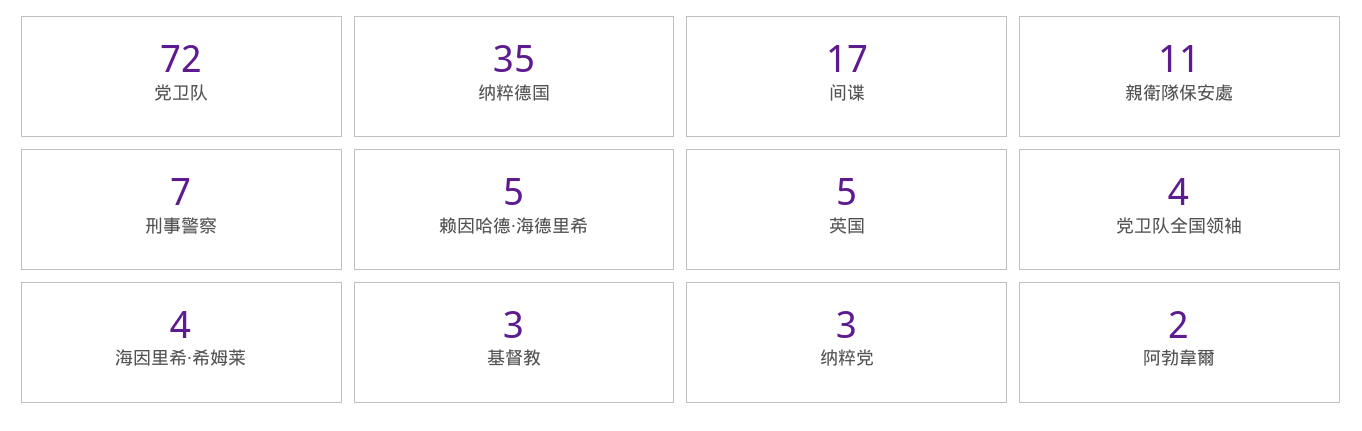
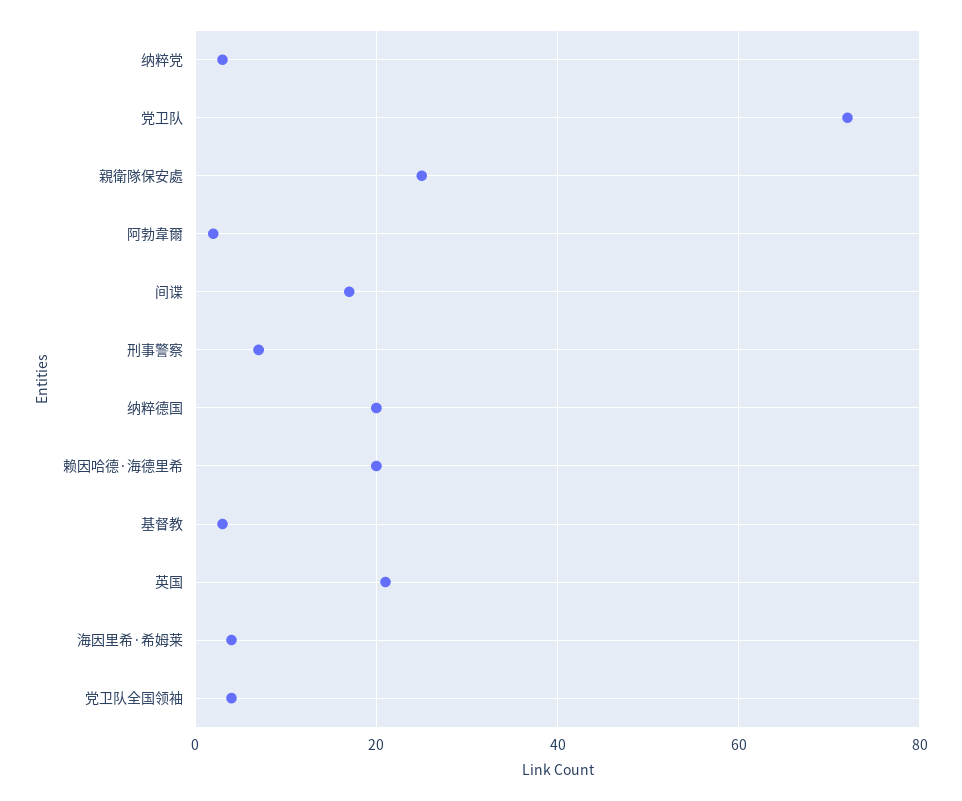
纳粹德国: 35 -> 20
親衛隊保安處: 11 -> 25
赖因哈德·海德里希: 5 -> 20
英国: 5 -> 20

